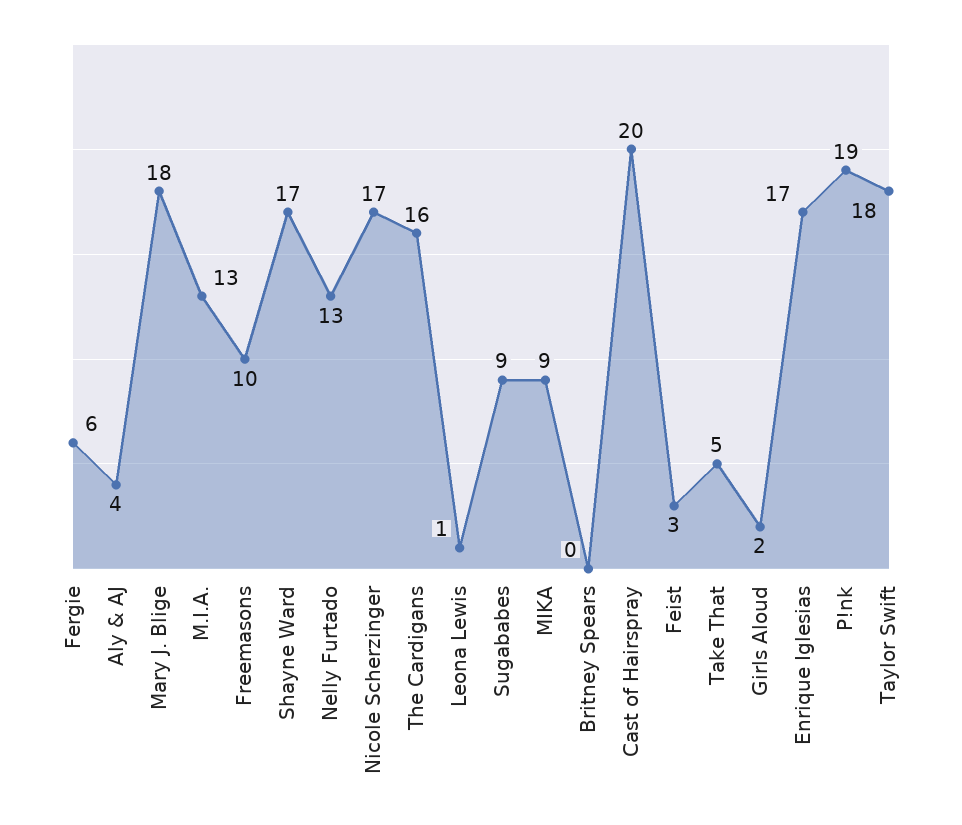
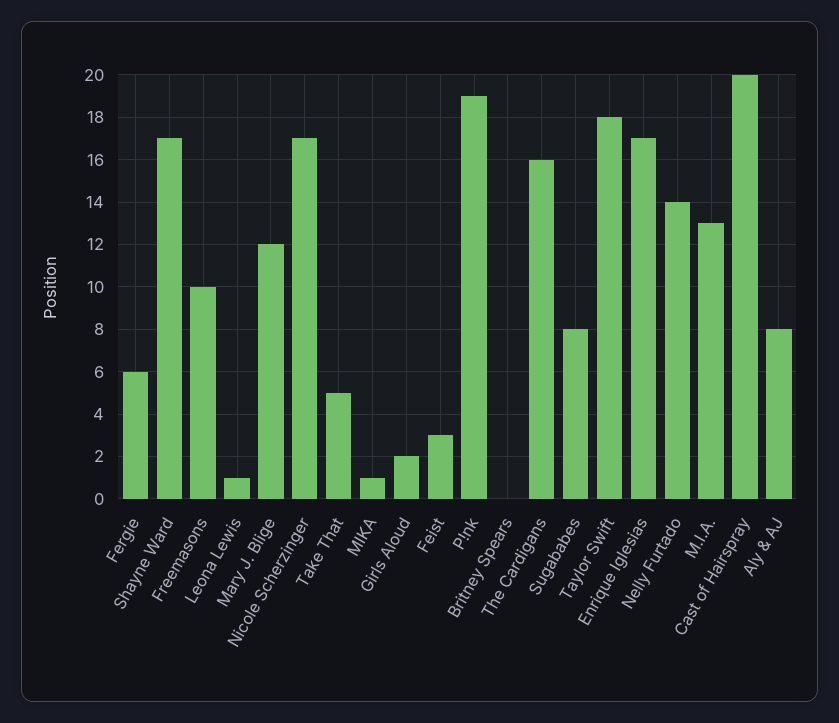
Aly & AJ: 4 -> 8
Mary J. Blige: 18 -> 12
Nelly Furtado: 13 -> 14
Sugababes: 9 -> 8
MIKA: 9 -> 1

